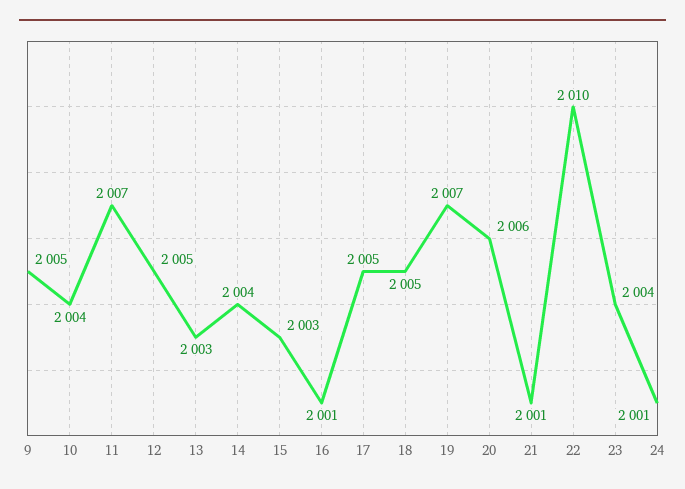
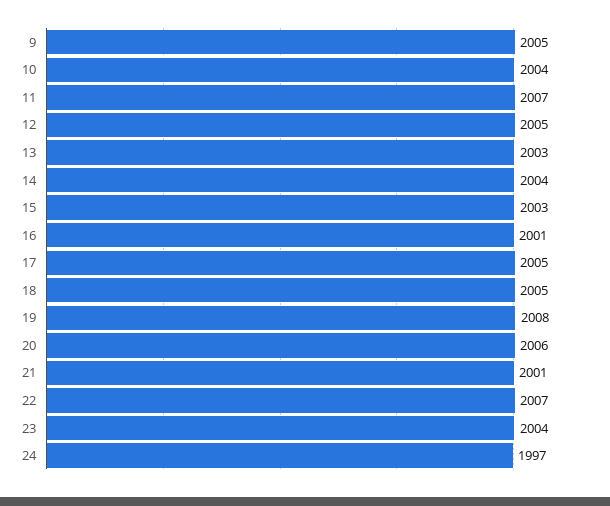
19: 2007 -> 2008
22: 2010 -> 2007
24: 2001 -> 1997

